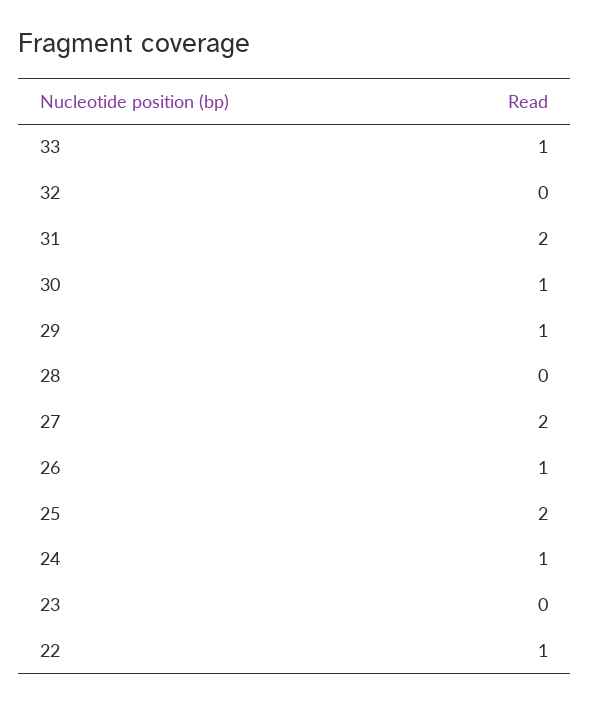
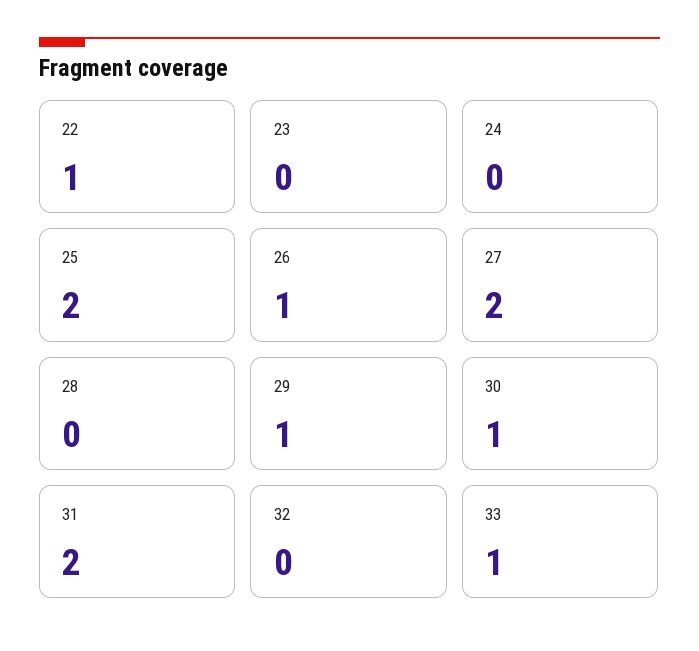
24: 1 -> 0

